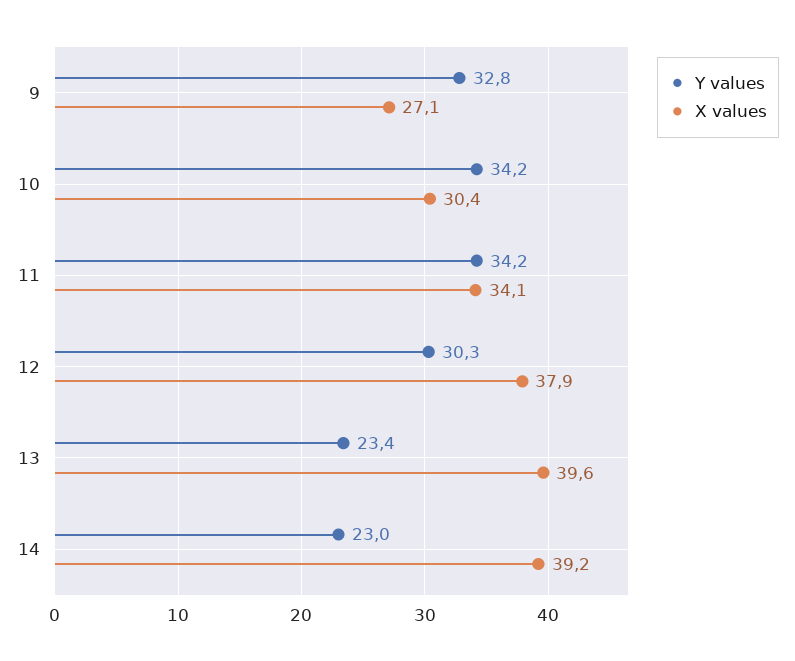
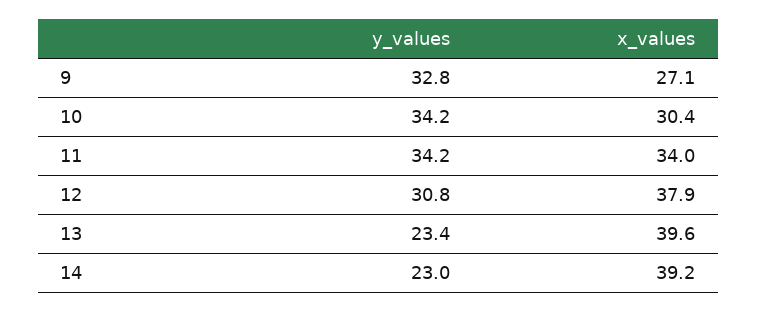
X values, 11: 34.1 -> 34
Y values, 12: 30.3 -> 30.8

